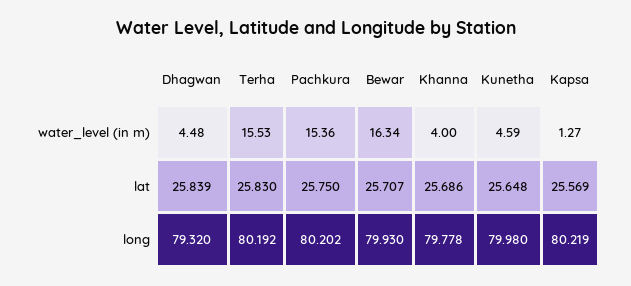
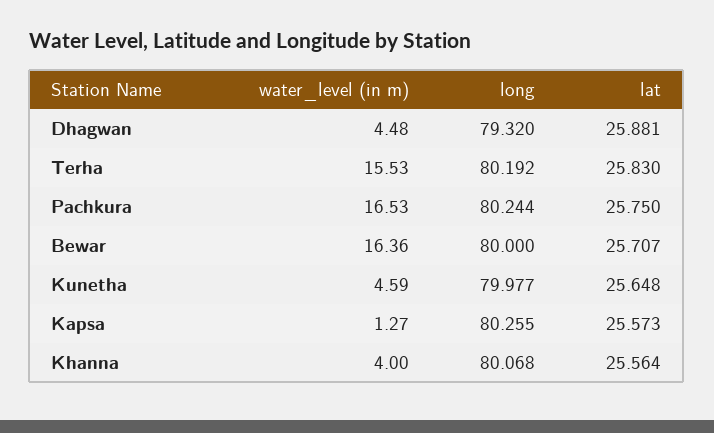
Pachkura, water_level (in m): 15.36 -> 16.53
Bewar, water_level (in m): 16.34 -> 16.36
Dhagwan, lat: 25.839 -> 25.881
Khanna, lat: 25.686 -> 25.564
Kapsa, lat: 25.569 -> 25.573
Pachkura, long: 80.202 -> 80.244
Bewar, long: 79.93 -> 80
Khanna, long: 79.778 -> 80.068
Kunetha, long: 79.98 -> 79.977
Kapsa, long: 80.219 -> 80.255

